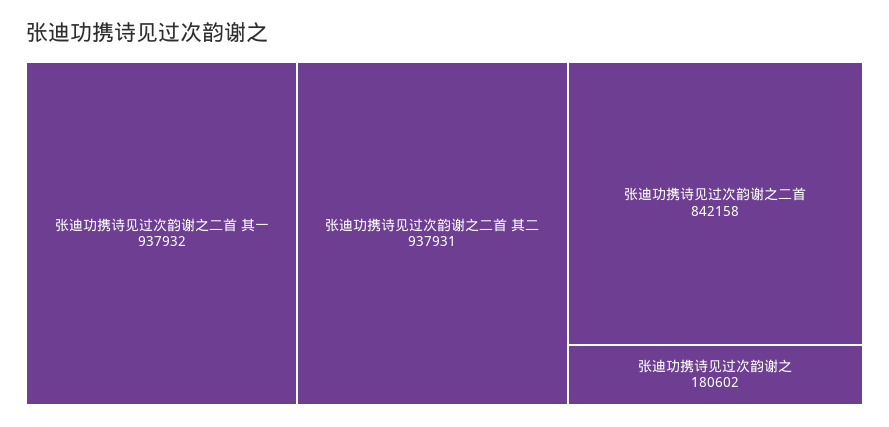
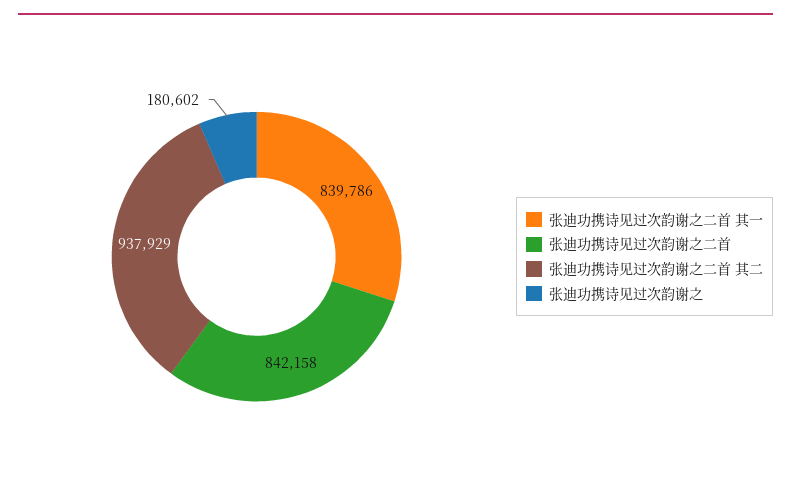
张迪功携诗见过次韵谢之二首 其一: 937932 -> 839786
张迪功携诗见过次韵谢之二首 其二: 937931 -> 937929

